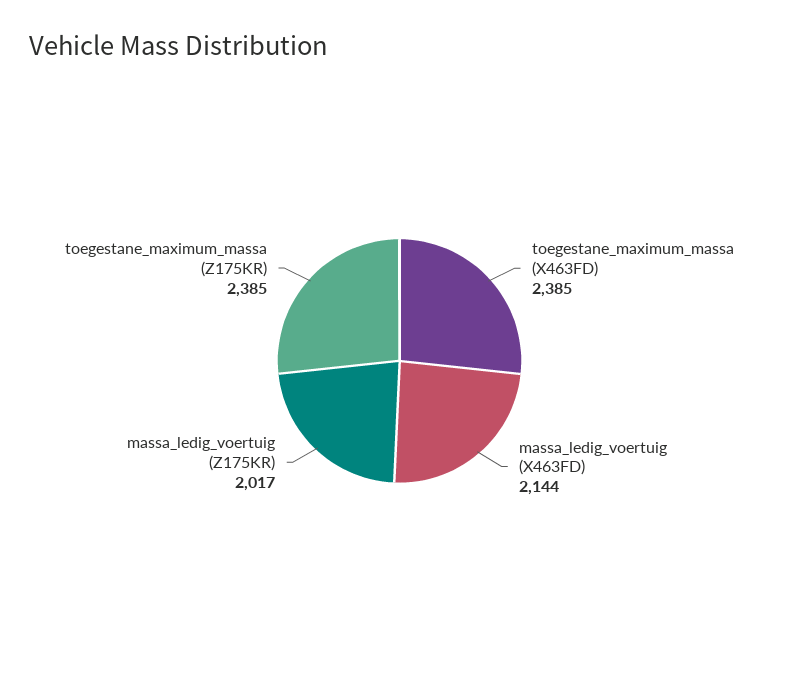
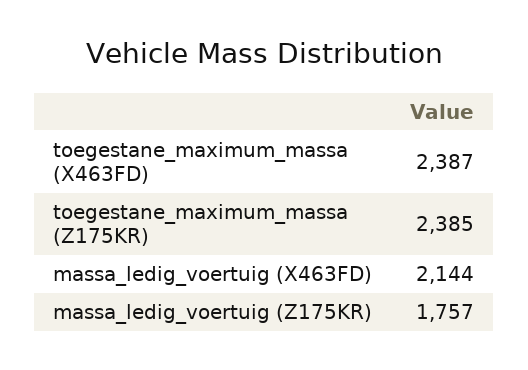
toegestane_maximum_massa (X463FD): 2385 -> 2387
massa_ledig_voertuig (Z175KR): 2017 -> 1757

